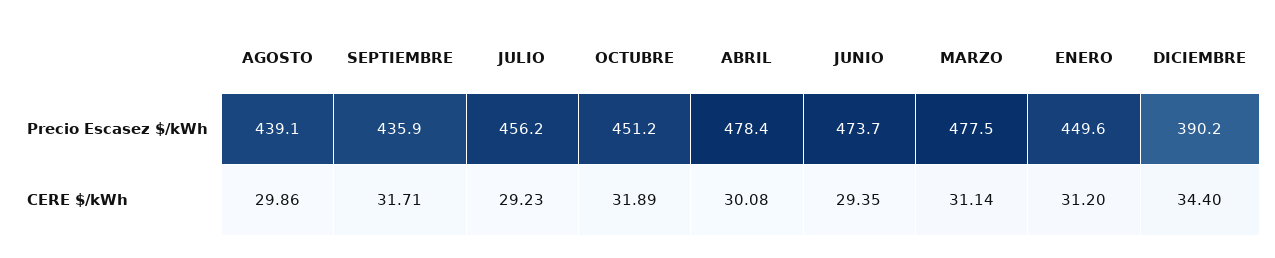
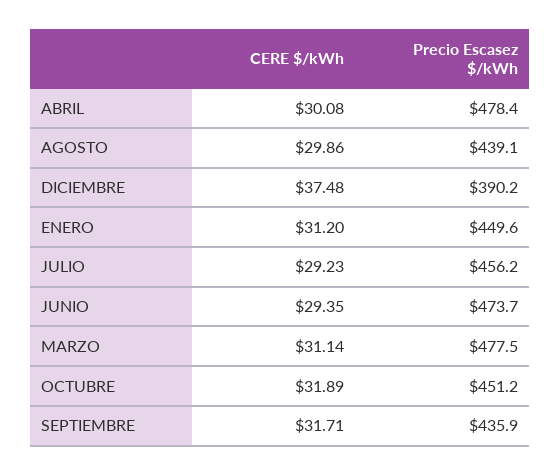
DICIEMBRE, CERE $/kWh: 34.4 -> 37.48

